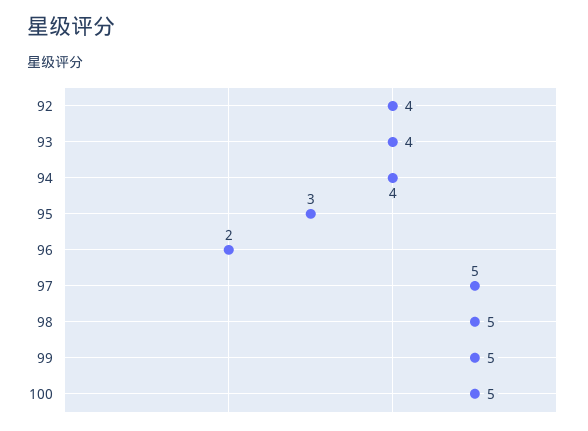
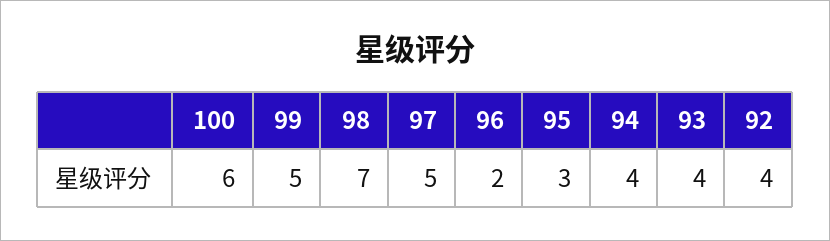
98: 5 -> 7
100: 5 -> 6

